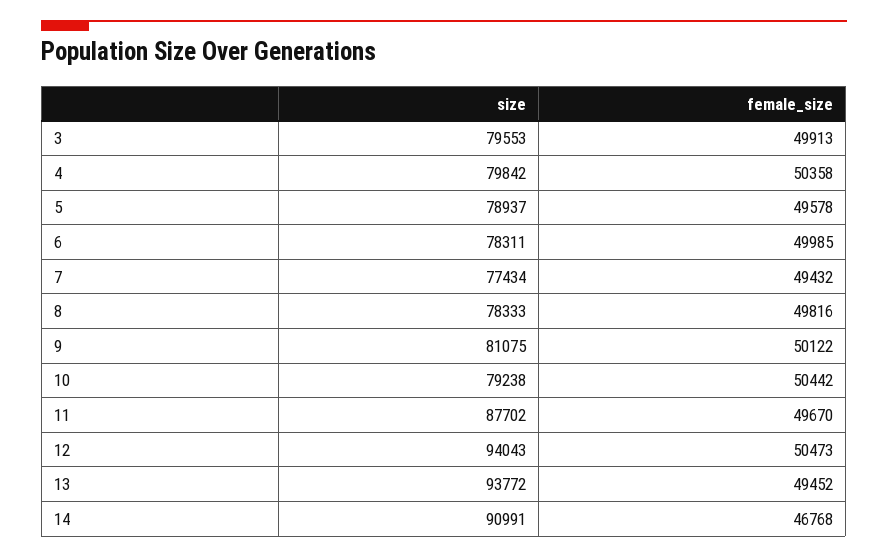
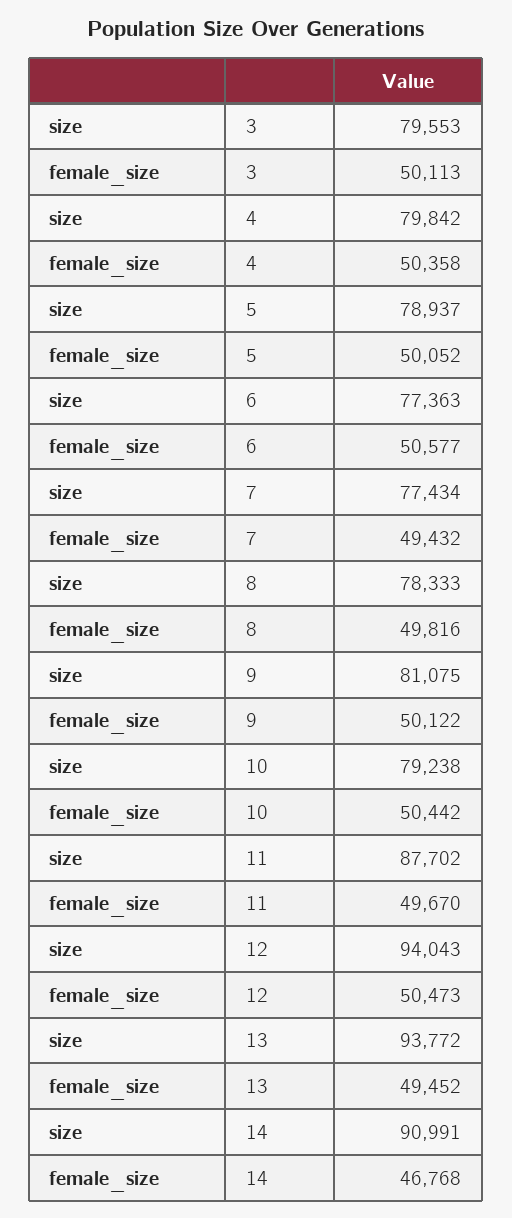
female_size, 3: 49913 -> 50113
female_size, 5: 49578 -> 50052
size, 6: 78311 -> 77363
female_size, 6: 49985 -> 50577

